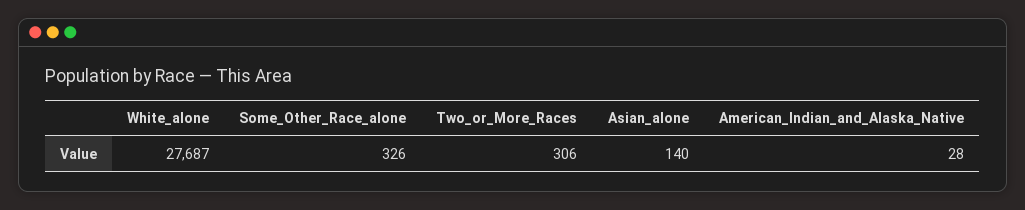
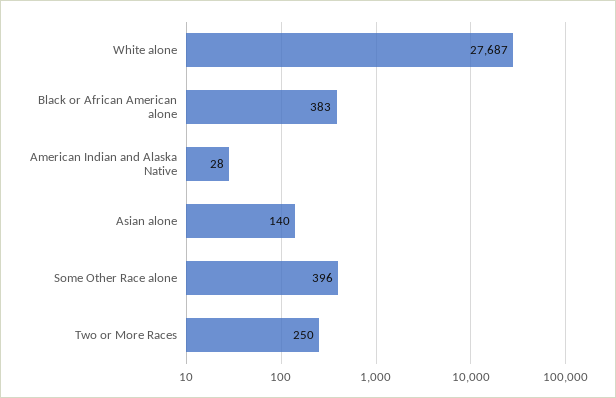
Some_Other_Race_alone: 326 -> 396
Two_or_More_Races: 306 -> 250
Black or African American alone: none -> 383

